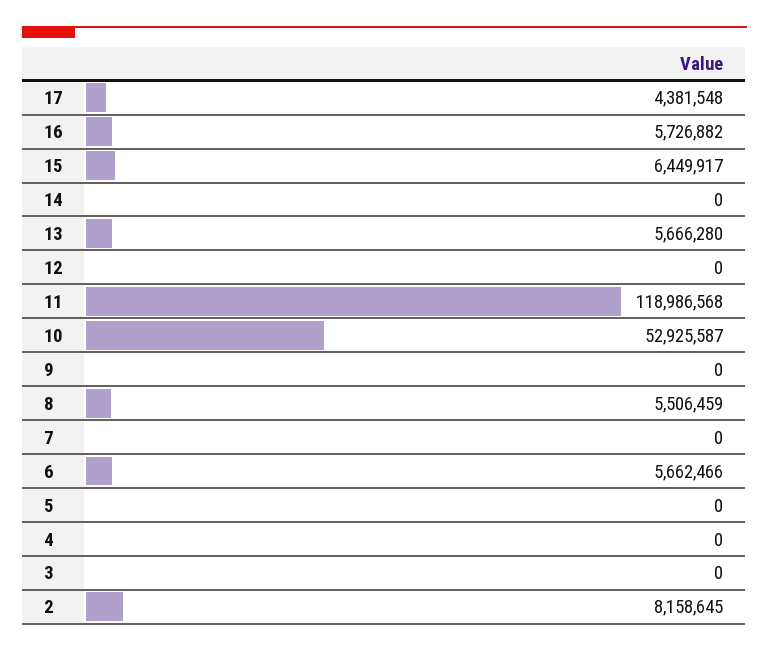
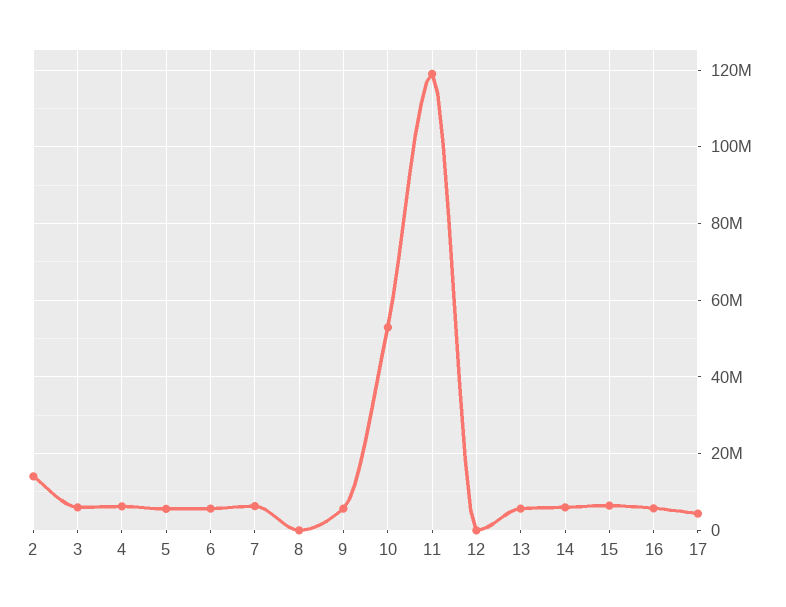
14: 0 -> 6000000
9: 0 -> 6000000
8: 5506459 -> 0
7: 0 -> 6000000
5: 0 -> 6000000
4: 0 -> 6000000
3: 0 -> 6000000
2: 8158645 -> 14000000

